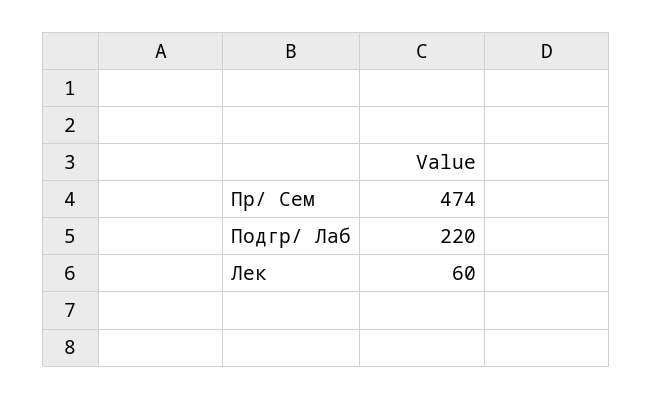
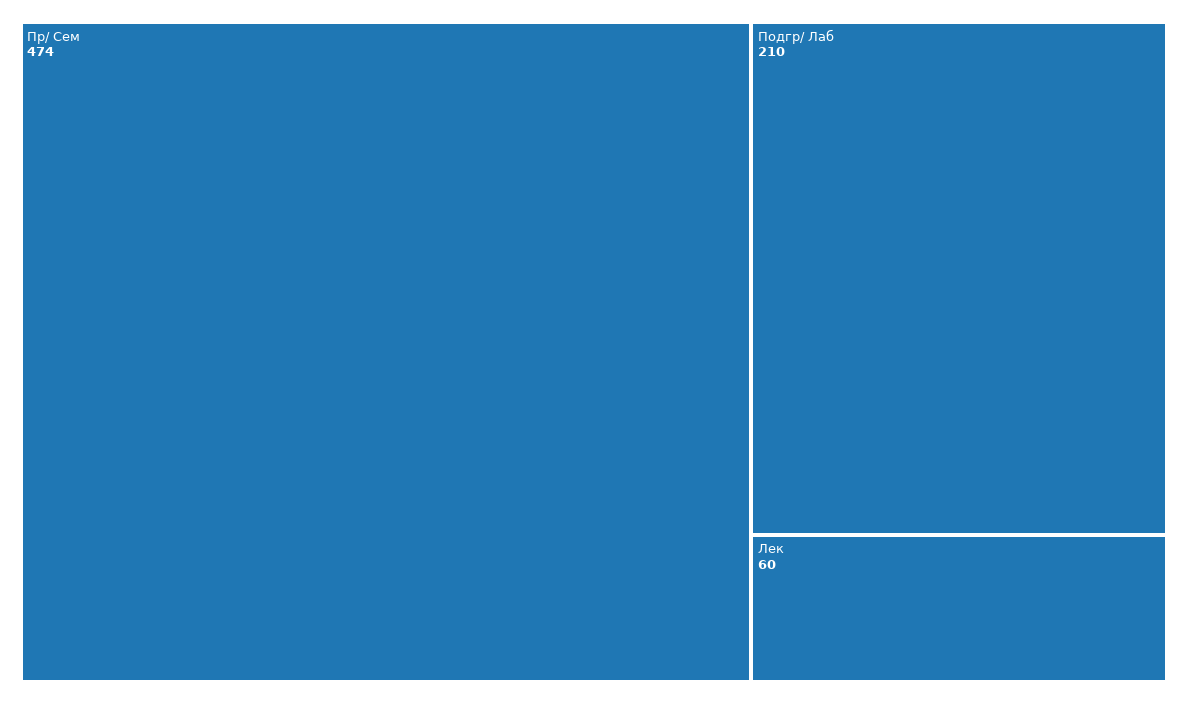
Подгр/ Лаб: 220 -> 210

